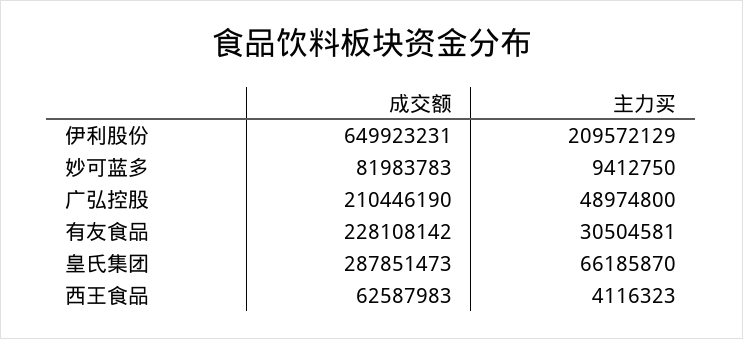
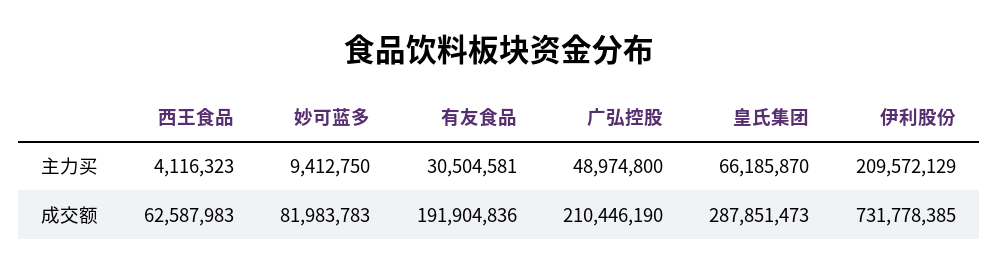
成交额, 伊利股份: 649923231 -> 731778385
成交额, 有友食品: 228108142 -> 191904836

